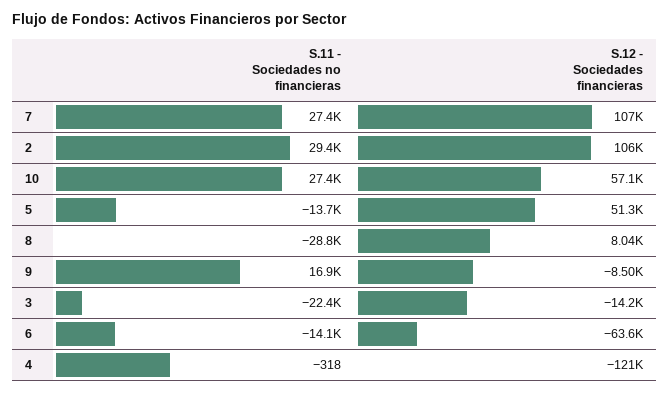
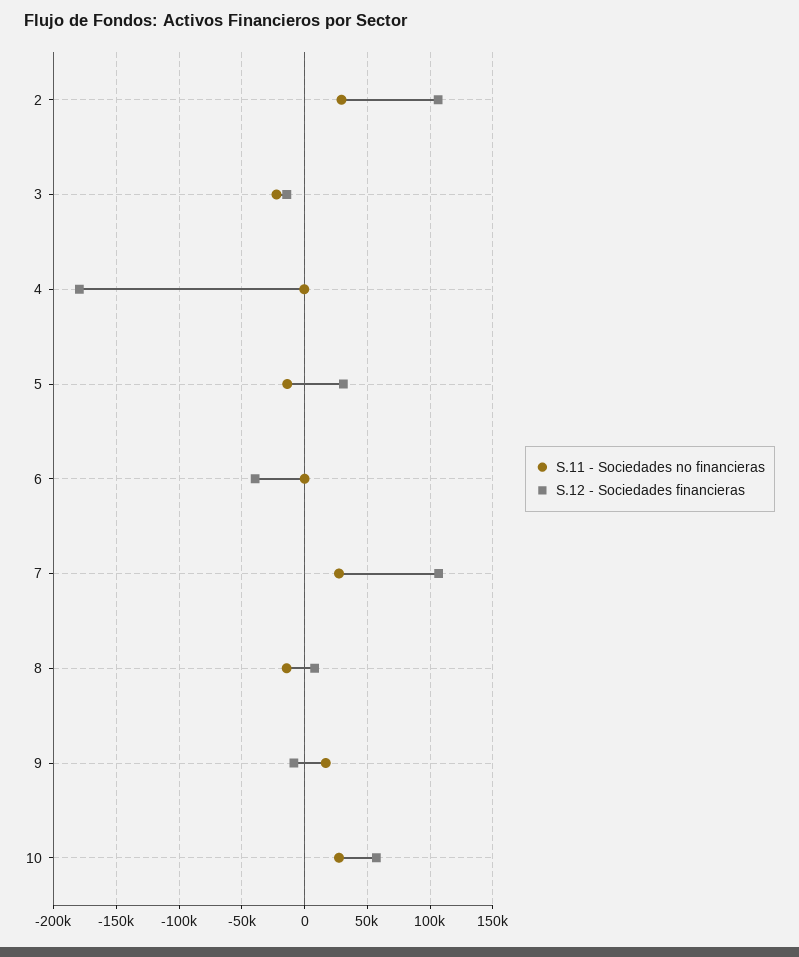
S.12 - Sociedades financieras, 5: 51300 -> 30000
S.11 - Sociedades no financieras, 8: -28800 -> -15000
S.11 - Sociedades no financieras, 6: -14100 -> 0
S.12 - Sociedades financieras, 6: -63600 -> -40000
S.12 - Sociedades financieras, 4: -121000 -> -180000

